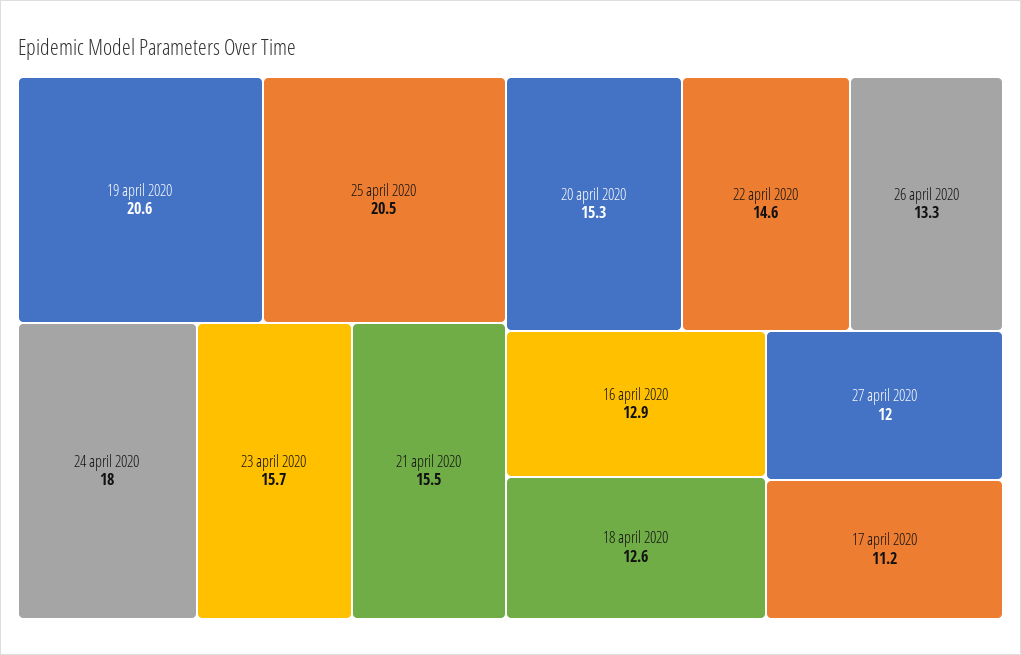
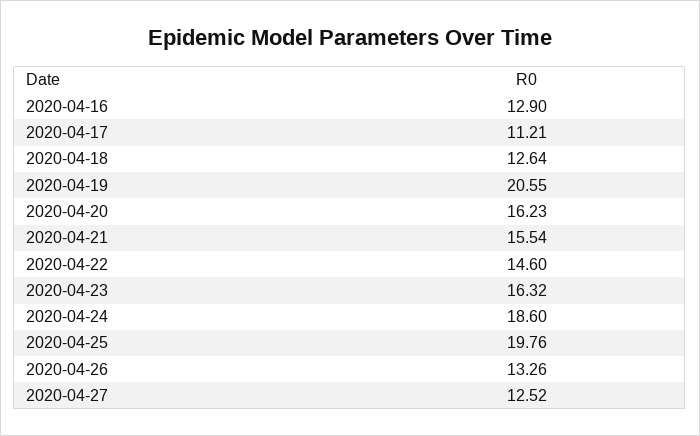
25 april 2020: 20.5 -> 19.76
24 april 2020: 18 -> 18.6
23 april 2020: 15.7 -> 16.32
20 april 2020: 15.3 -> 16.23
27 april 2020: 12 -> 12.52

